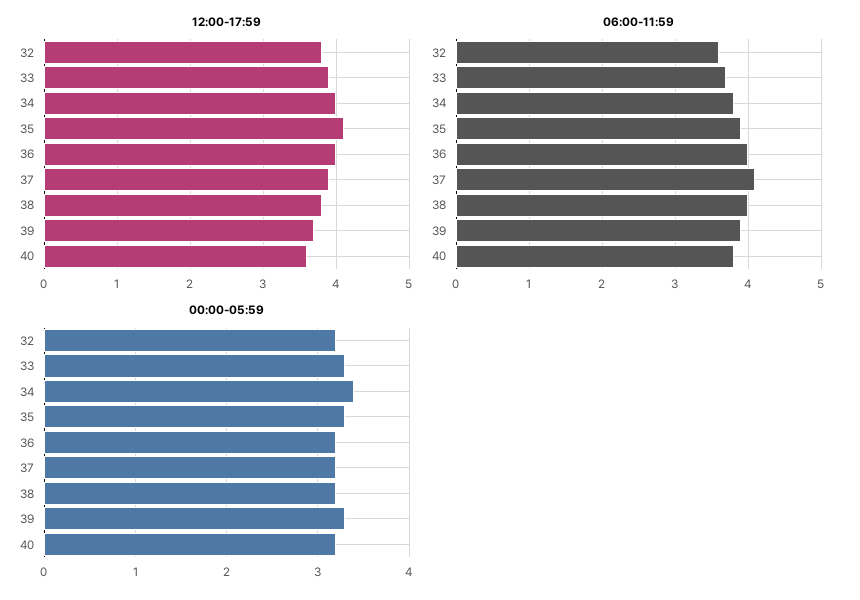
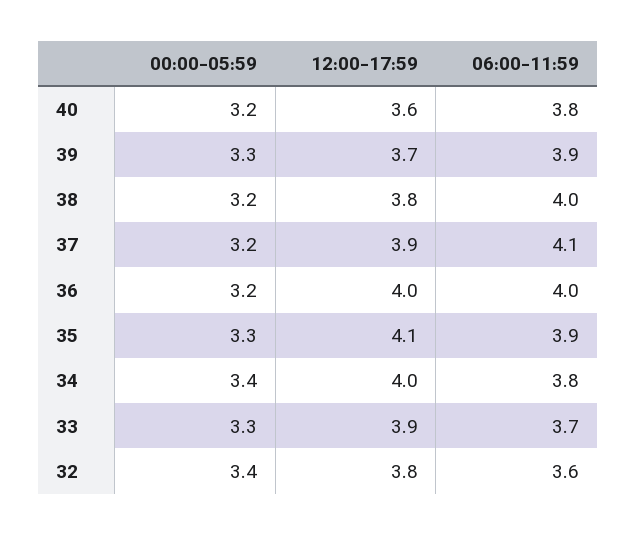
00:00-05:59, 32: 3.2 -> 3.4

